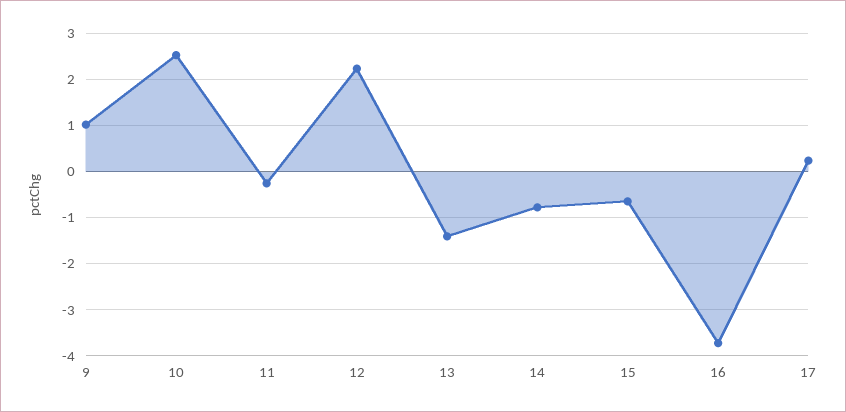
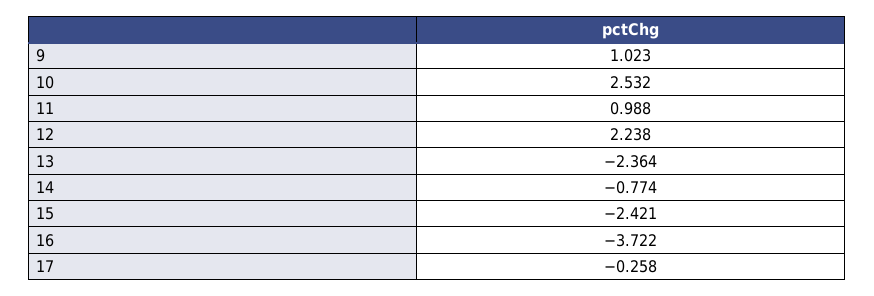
11: -0.2 -> 0.988
13: -1.4 -> -2.364
15: -0.6 -> -2.421
17: 0.2 -> -0.258

